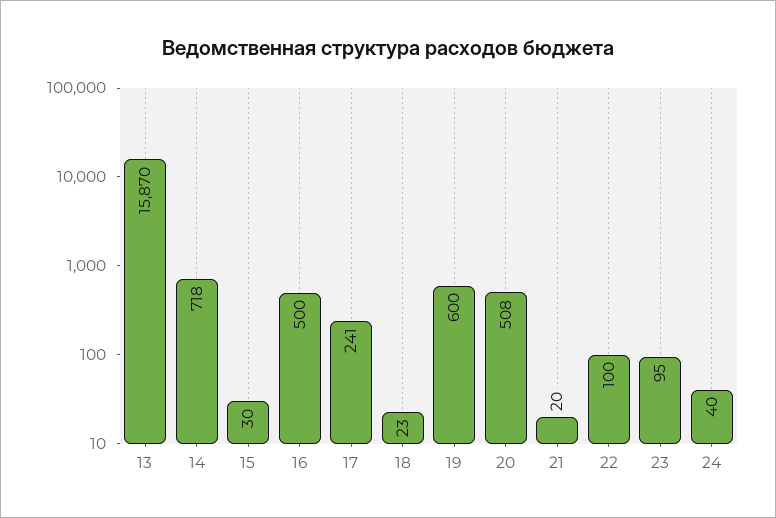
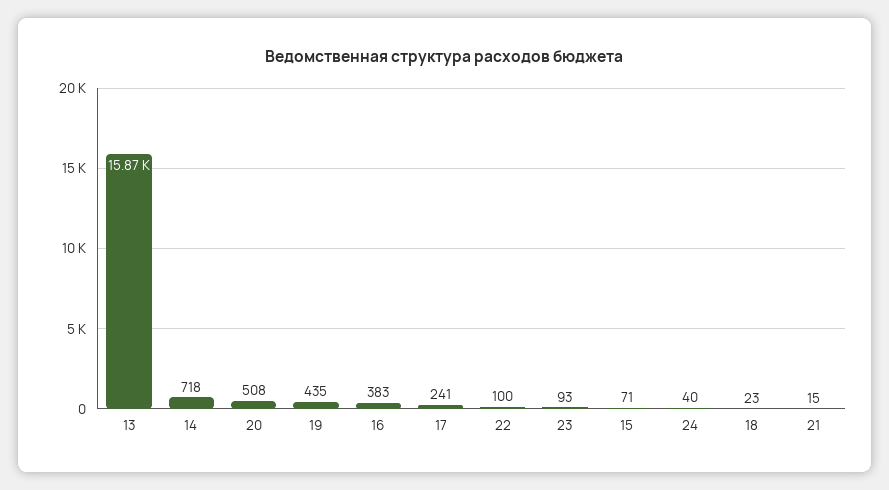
15: 30 -> 71
16: 500 -> 383
19: 600 -> 435
21: 20 -> 15
23: 95 -> 93

